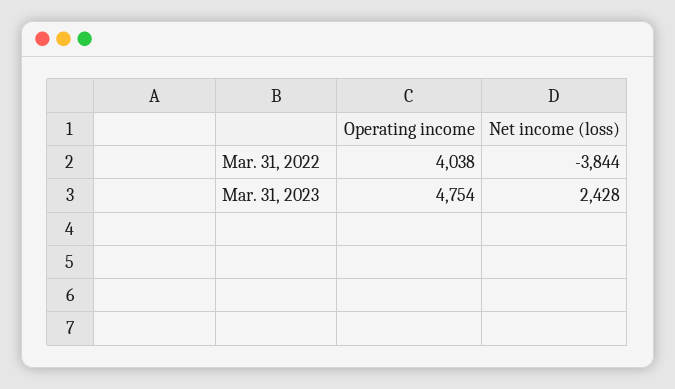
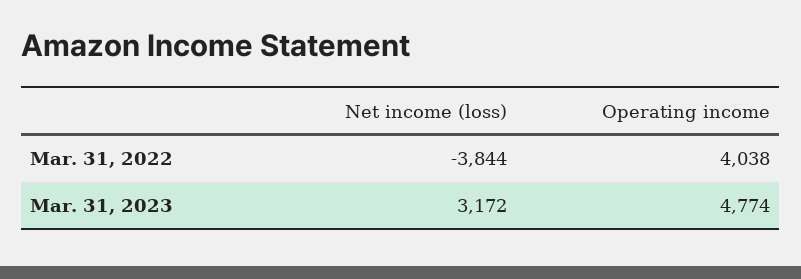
Operating income, Mar. 31, 2023: 4754 -> 4774
Net income (loss), Mar. 31, 2023: 2428 -> 3172

